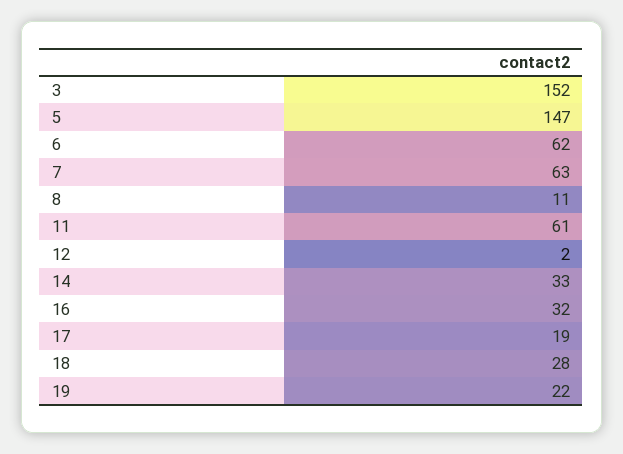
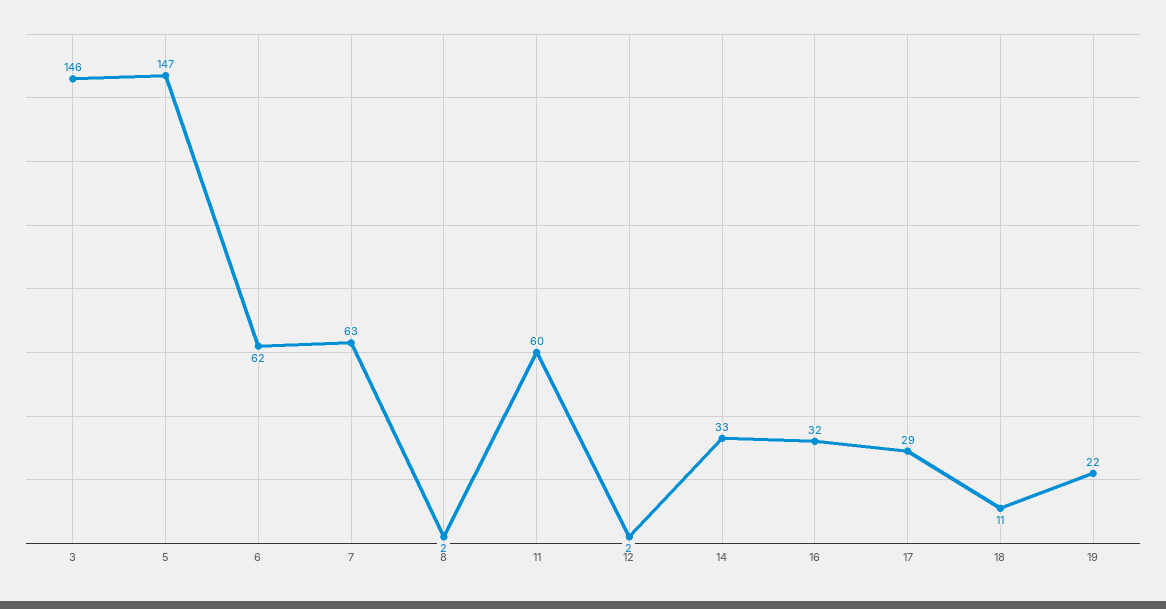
3: 152 -> 146
8: 11 -> 2
11: 61 -> 60
17: 19 -> 29
18: 28 -> 11

